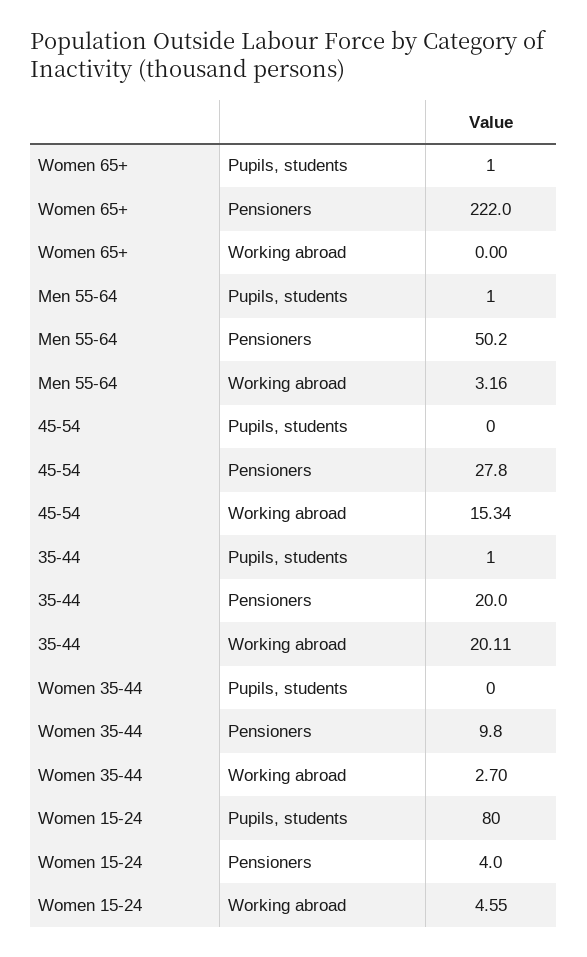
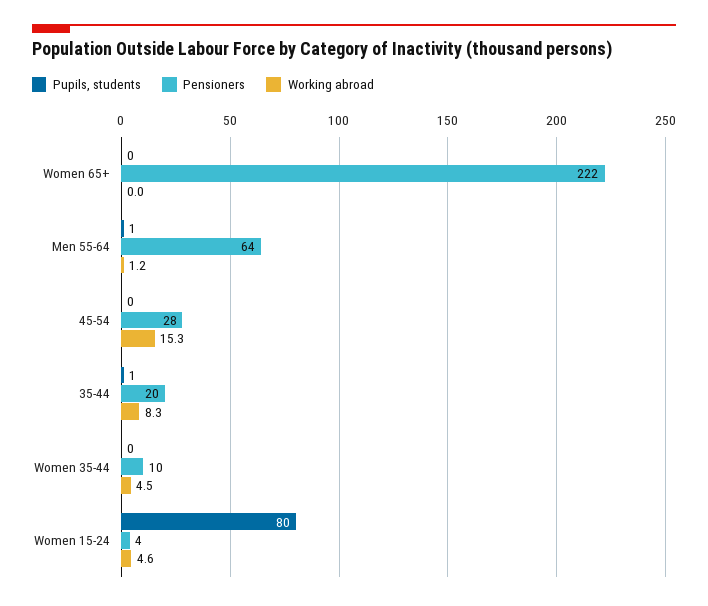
Pupils, students, Women 65+: 1 -> 0
Pensioners, Men 55-64: 50.2 -> 64
Working abroad, Men 55-64: 3.16 -> 1.2
Working abroad, 35-44: 20.11 -> 8.3
Working abroad, Women 35-44: 2.7 -> 4.5

